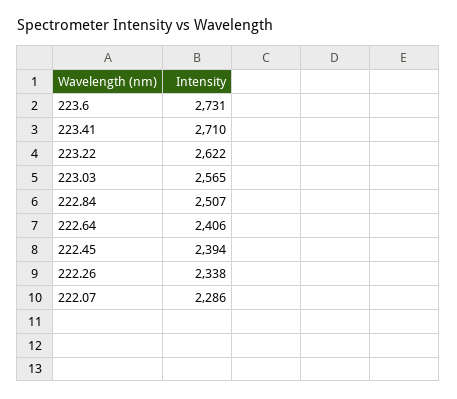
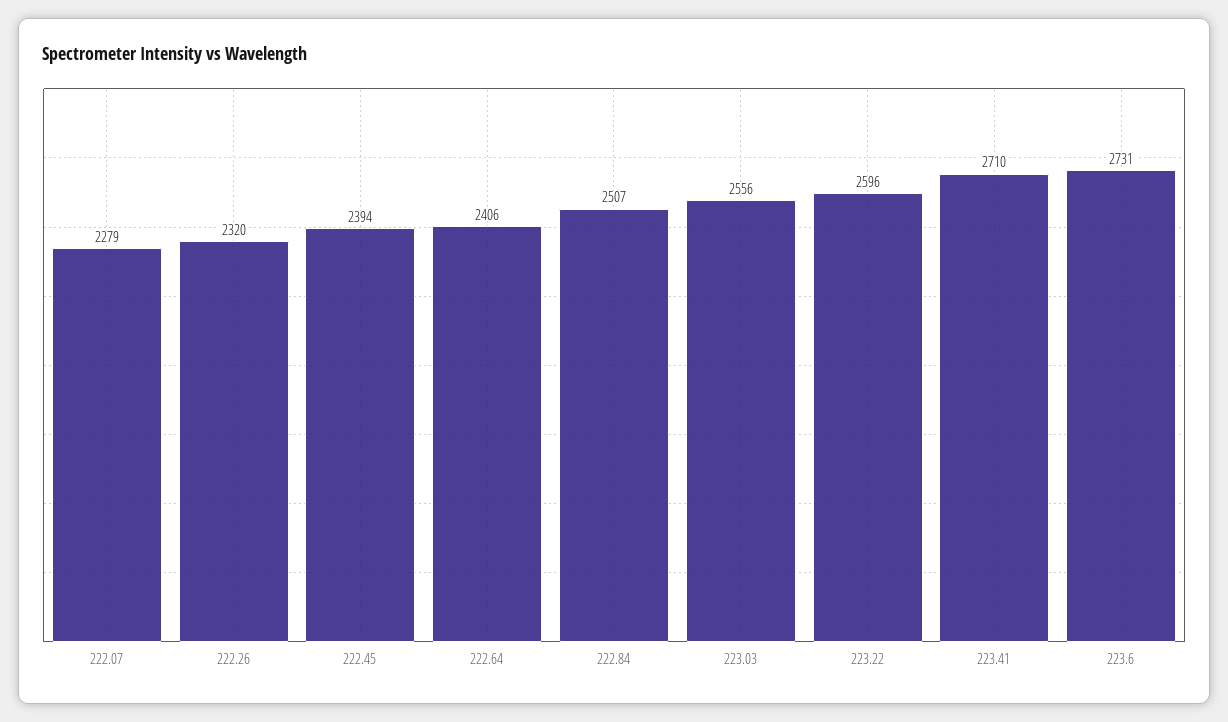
223.22: 2622 -> 2596
223.03: 2565 -> 2556
222.26: 2338 -> 2320
222.07: 2286 -> 2279

